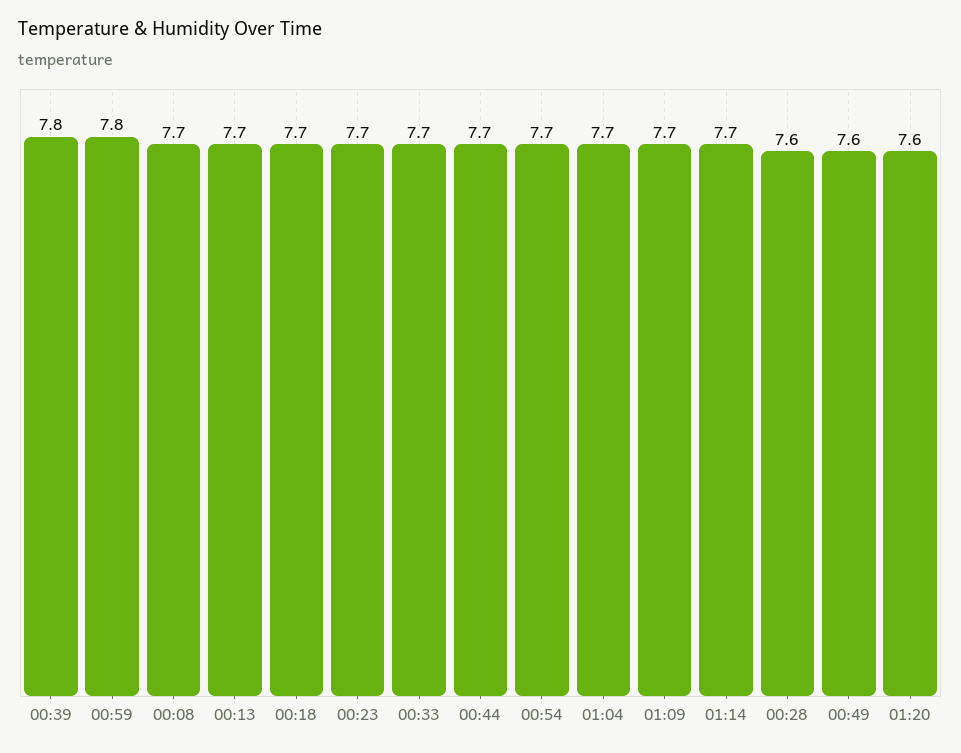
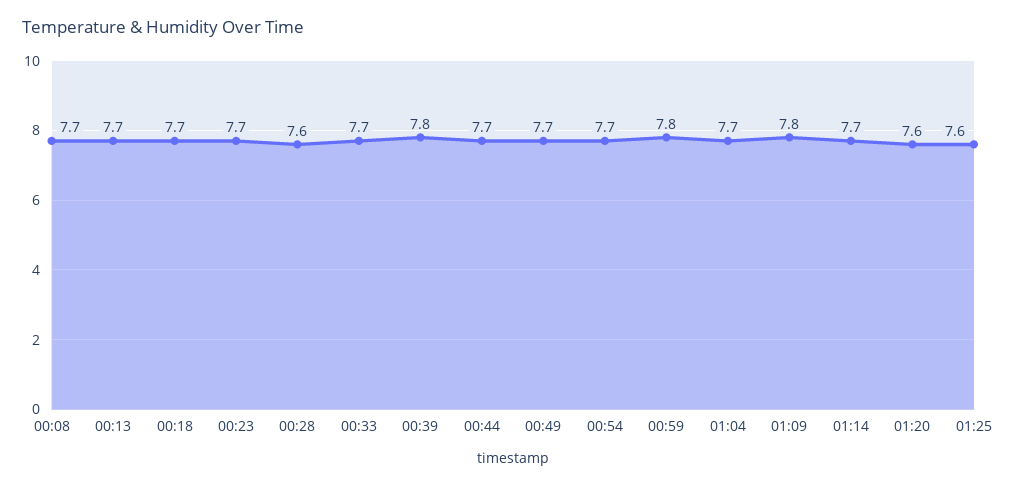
01:09: 7.7 -> 7.8
00:49: 7.6 -> 7.7
01:25: none -> 7.6

